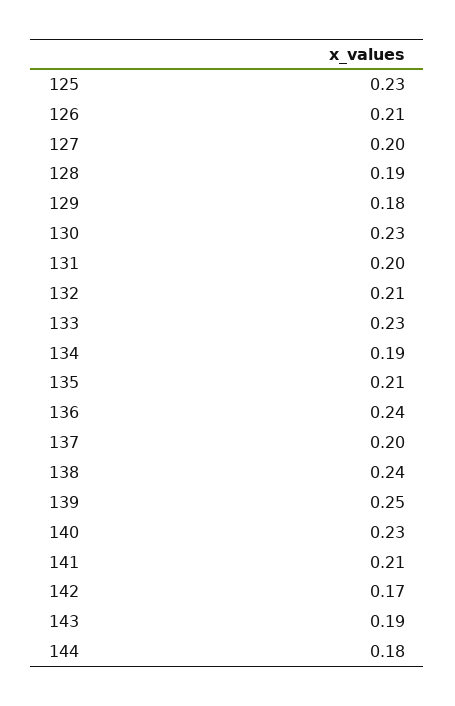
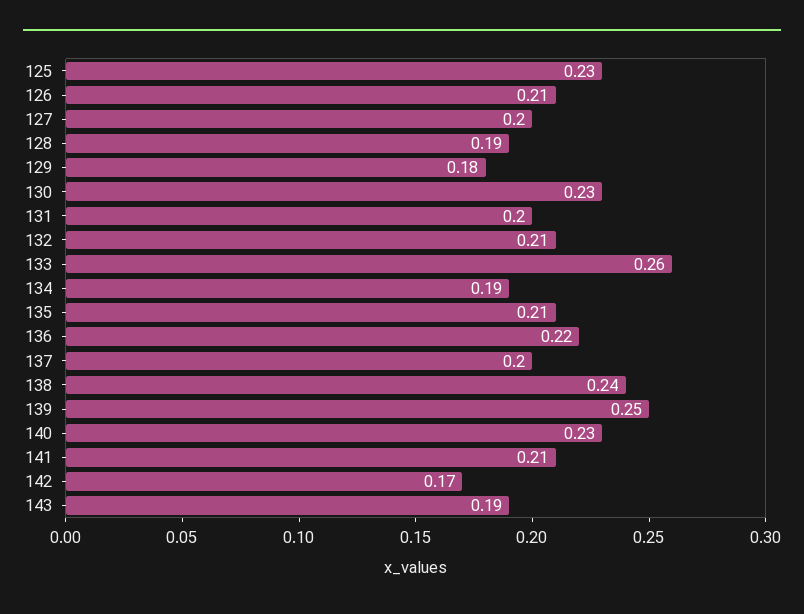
133: 0.23 -> 0.26
136: 0.24 -> 0.22
144: 0.18 -> none

